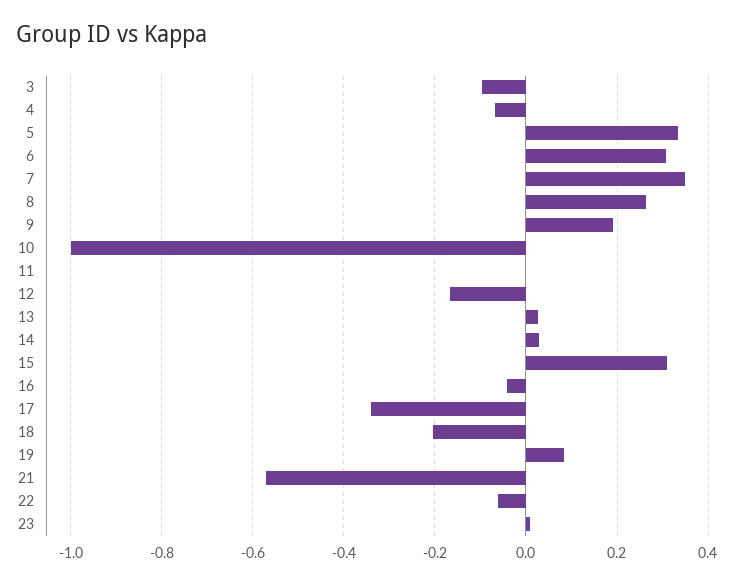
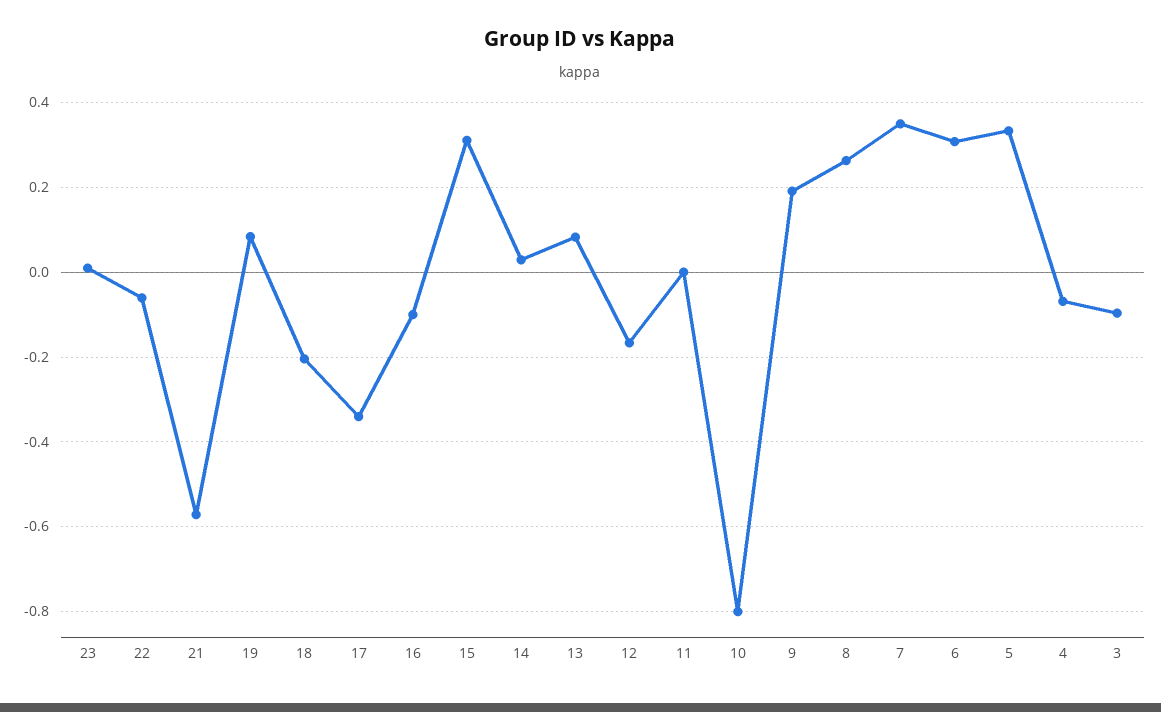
10: -1 -> -0.8
13: 0.02 -> 0.08
16: -0.04 -> -0.1

